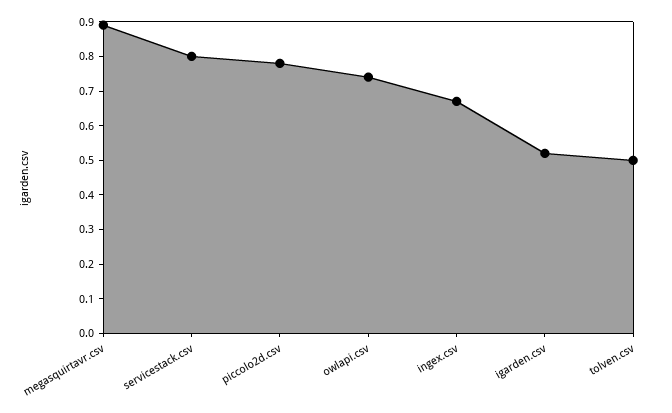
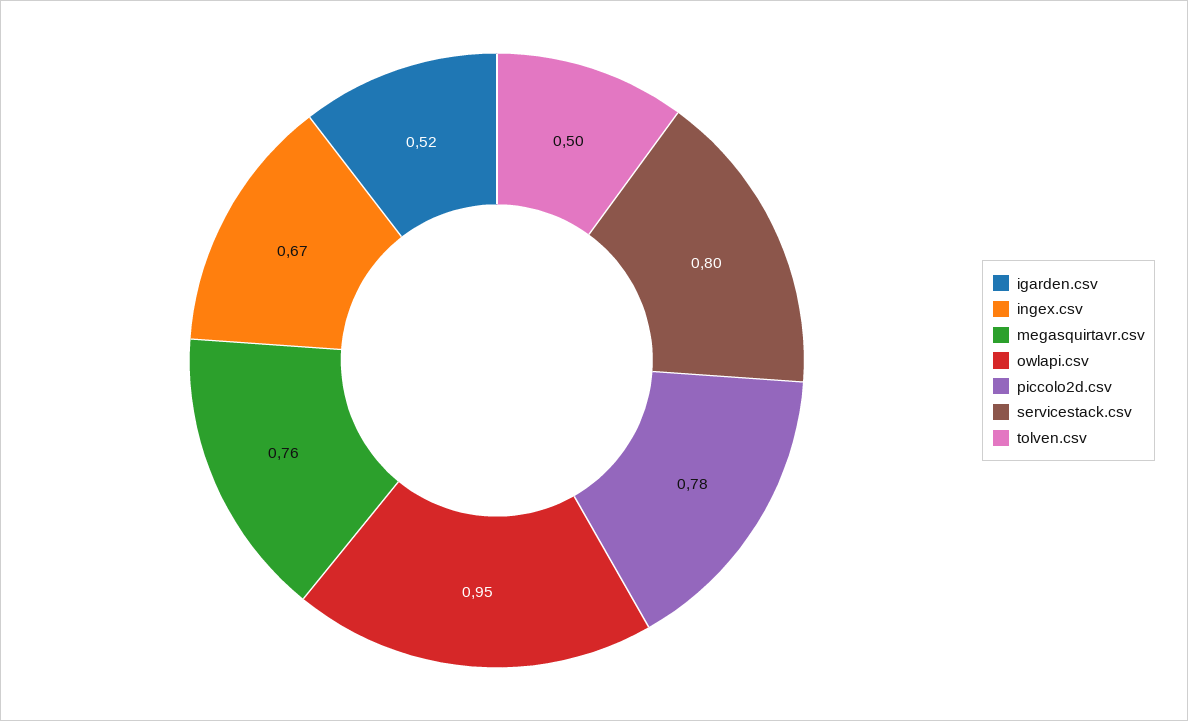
megasquirtavr.csv: 0.9 -> 0.76
owlapi.csv: 0.75 -> 0.95

